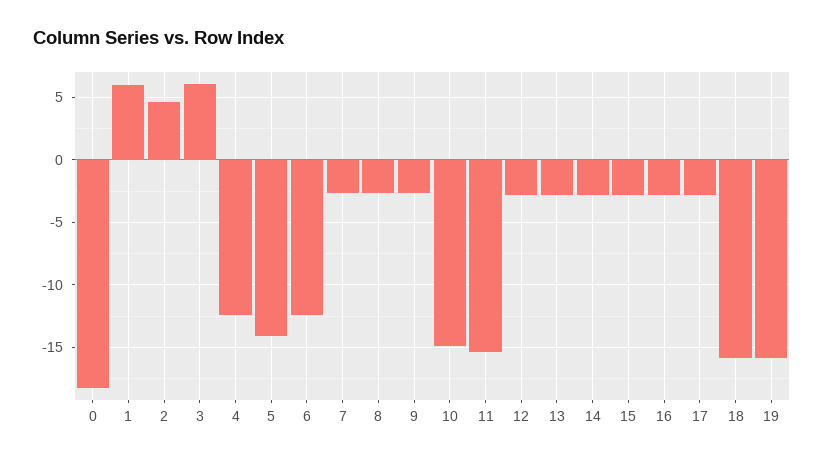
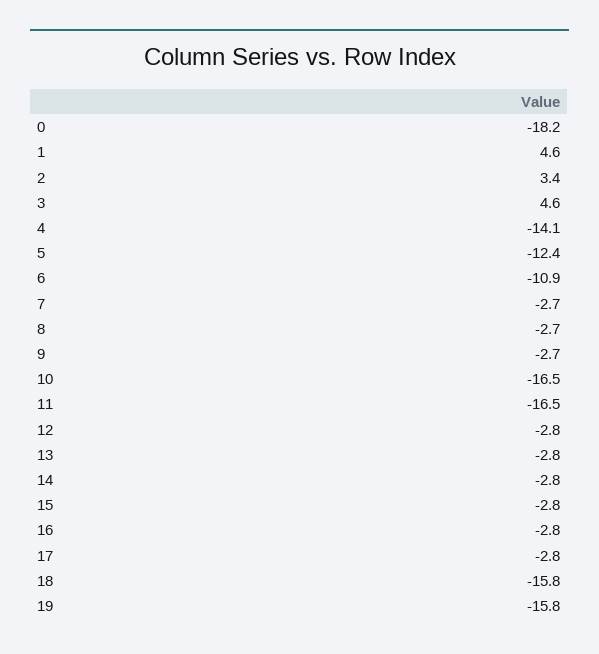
1: 6 -> 4.6
2: 4.5 -> 3.4
3: 6 -> 4.6
4: -12.5 -> -14.1
5: -14 -> -12.4
6: -12.5 -> -10.9
10: -15 -> -16.5
11: -15.5 -> -16.5

